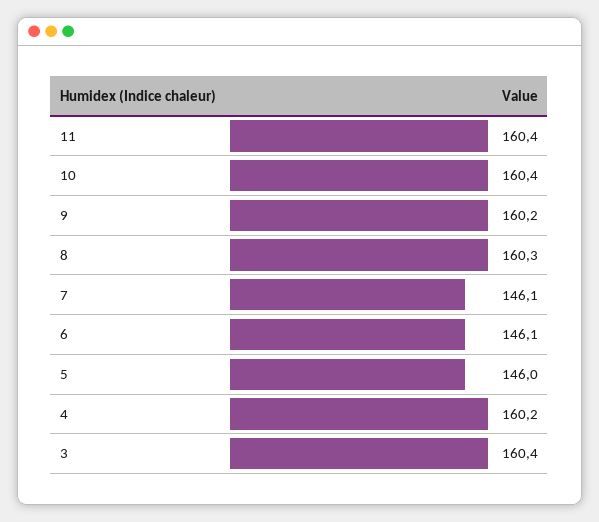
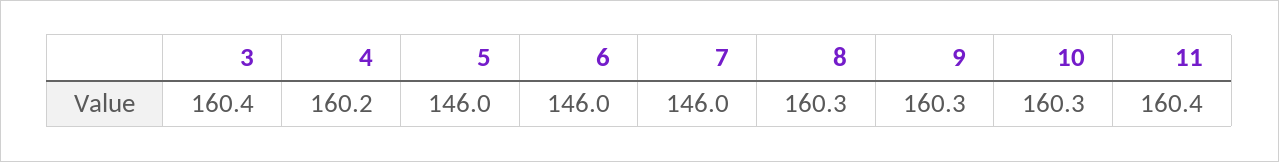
10: 160.4 -> 160.3
9: 160.2 -> 160.3
7: 146.1 -> 146
6: 146.1 -> 146

